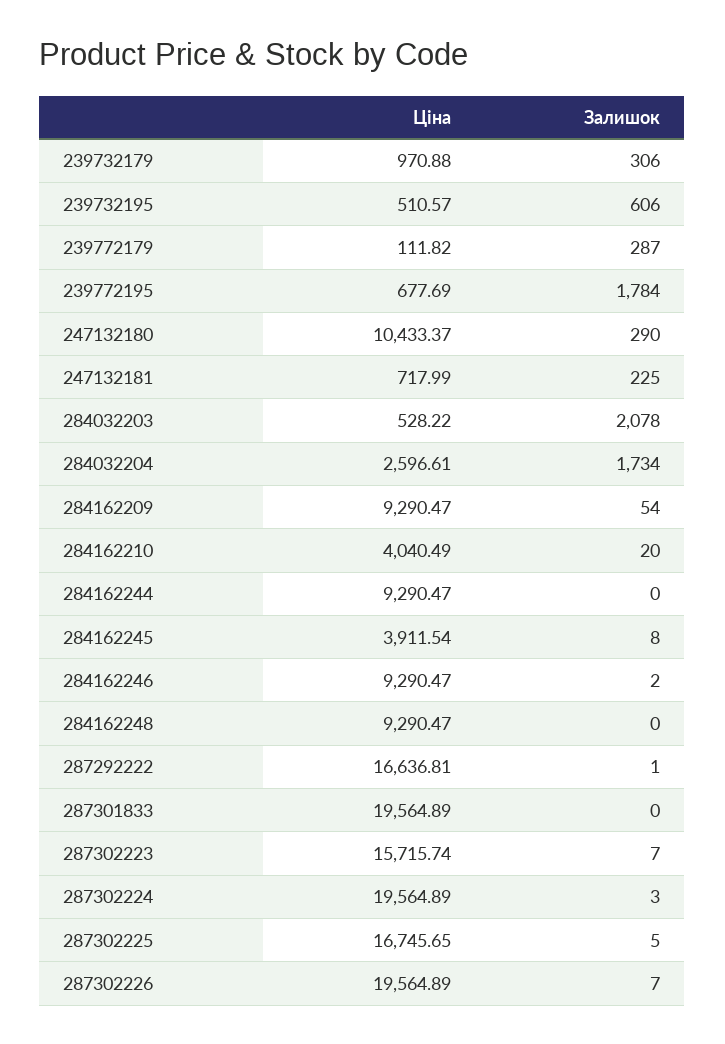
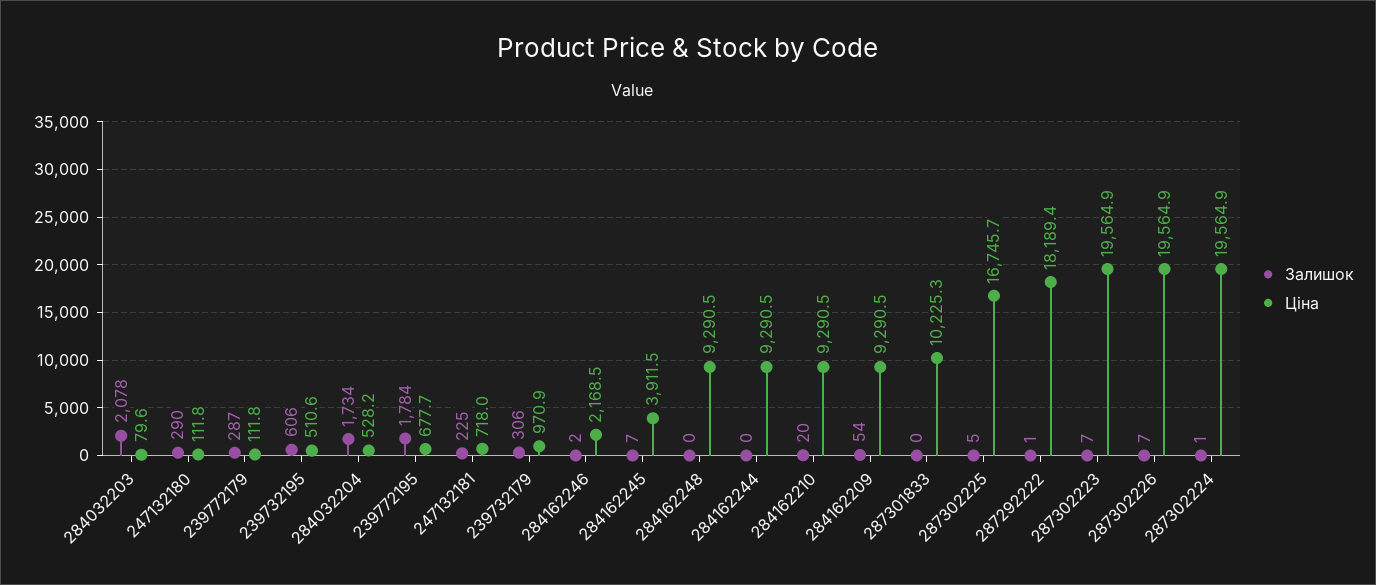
Ціна, 247132180: 10433.37 -> 111.8
Ціна, 284032203: 528.22 -> 79.6
Ціна, 284032204: 2596.61 -> 528.2
Ціна, 284162210: 4040.49 -> 9290.5
Залишок, 284162245: 8 -> 7
Ціна, 284162246: 9290.47 -> 2168.5
Ціна, 287292222: 16636.81 -> 18189.4
Ціна, 287301833: 19564.89 -> 10225.3
Ціна, 287302223: 15715.74 -> 19564.9
Залишок, 287302224: 3 -> 1

